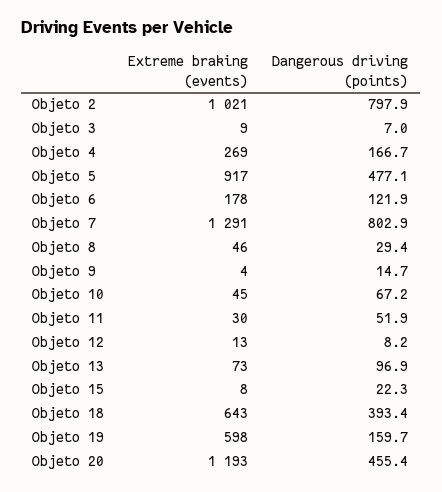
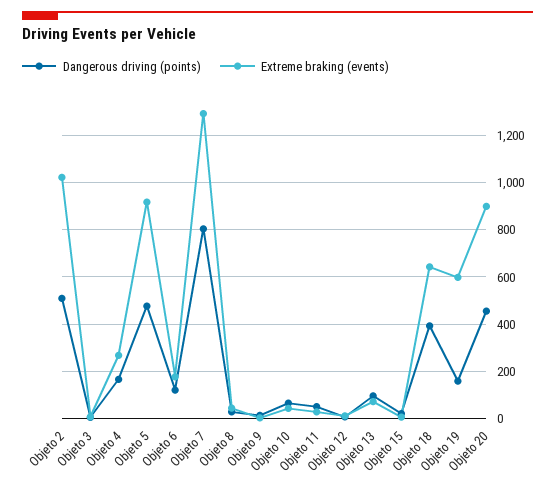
Dangerous driving (points), Objeto 2: 797.9 -> 500
Extreme braking (events), Objeto 20: 1193 -> 900

